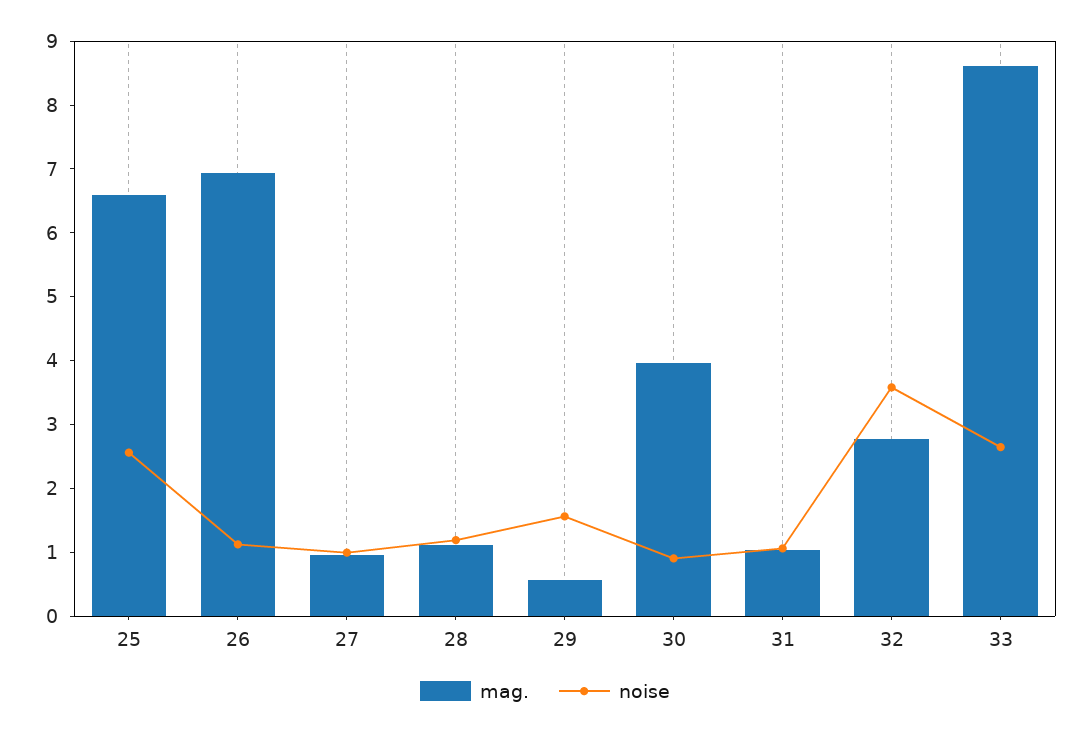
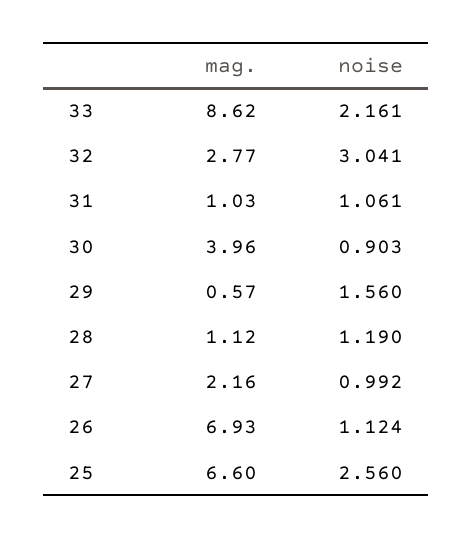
mag., 27: 1 -> 2.16
noise, 32: 3.6 -> 3.041
noise, 33: 2.6 -> 2.161

